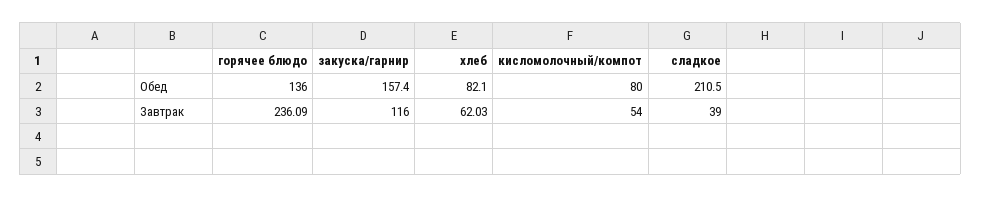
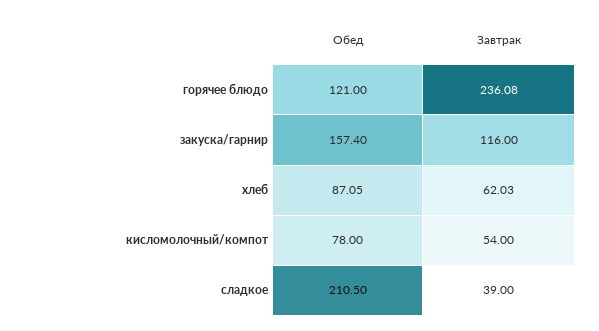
горячее блюдо, Обед: 136 -> 121
хлеб, Обед: 82.1 -> 87.05
кисломолочный/компот, Обед: 80 -> 78
горячее блюдо, Завтрак: 236.09 -> 236.08

